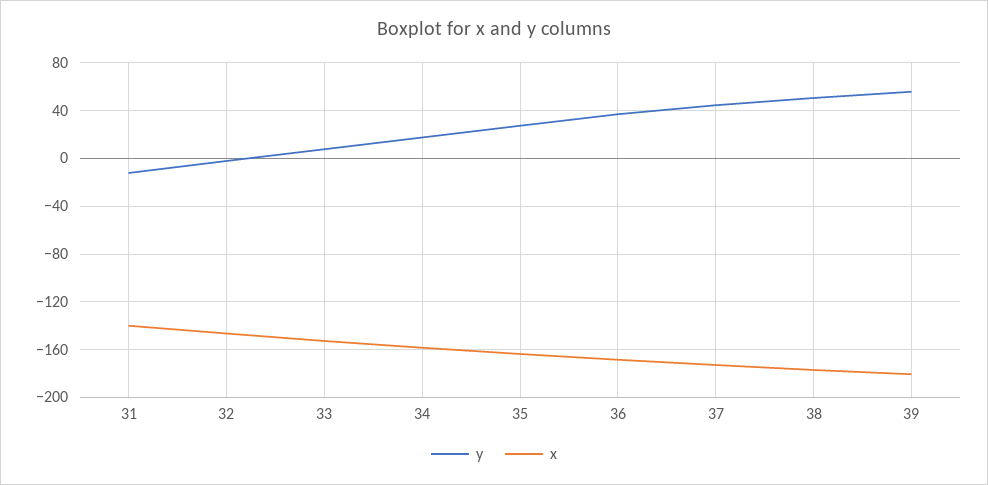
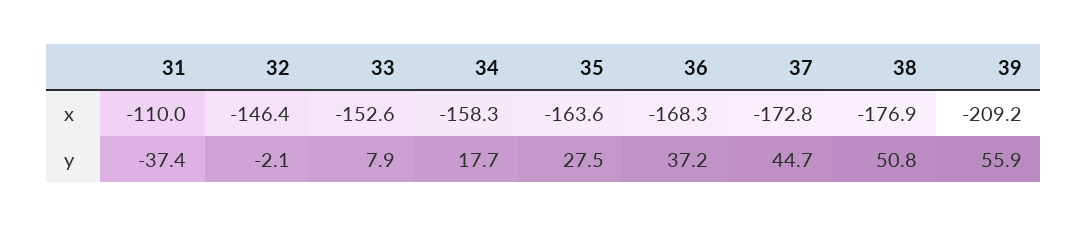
y, 31: -10 -> -37.4
x, 31: -140 -> -110
x, 39: -180 -> -209.2

